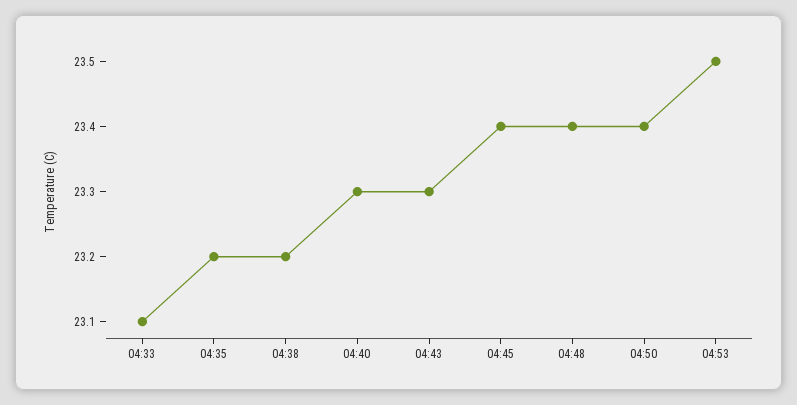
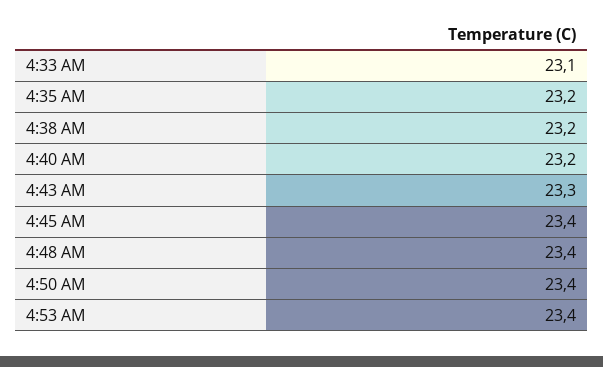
04:40: 23.3 -> 23.2
04:53: 23.5 -> 23.4

